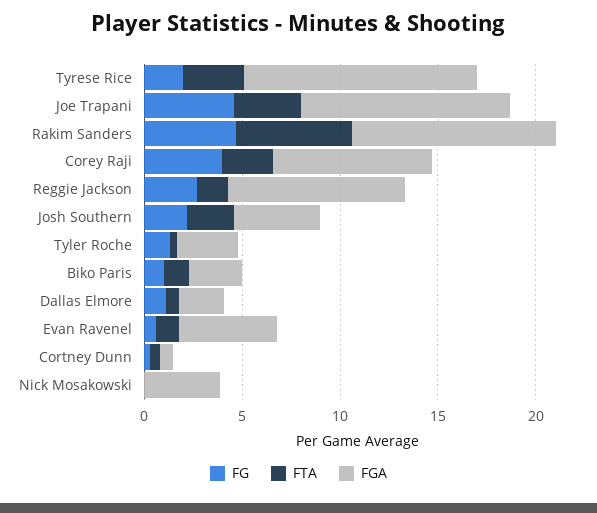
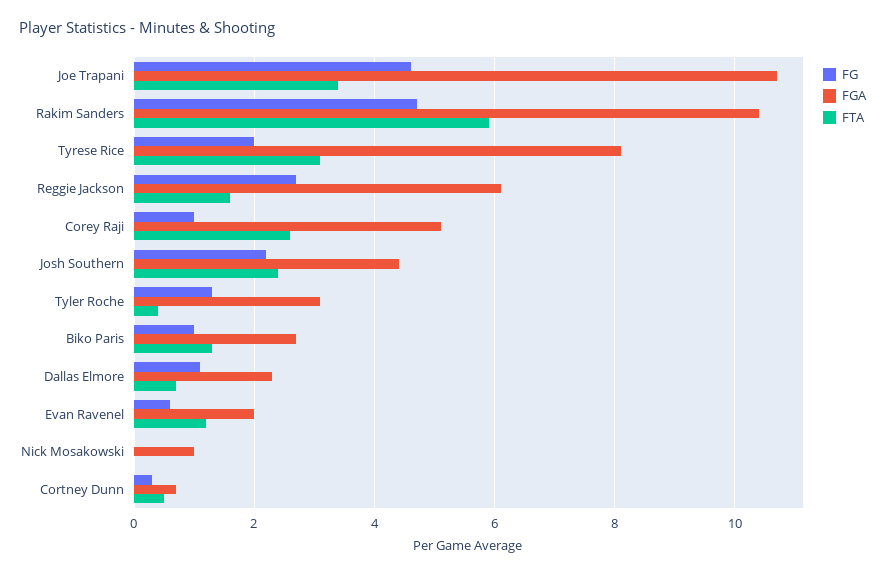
FGA, Tyrese Rice: 12 -> 8
FG, Corey Raji: 4 -> 1
FGA, Corey Raji: 8 -> 5
FGA, Reggie Jackson: 9 -> 6
FGA, Evan Ravenel: 5 -> 2
FGA, Nick Mosakowski: 4 -> 1

